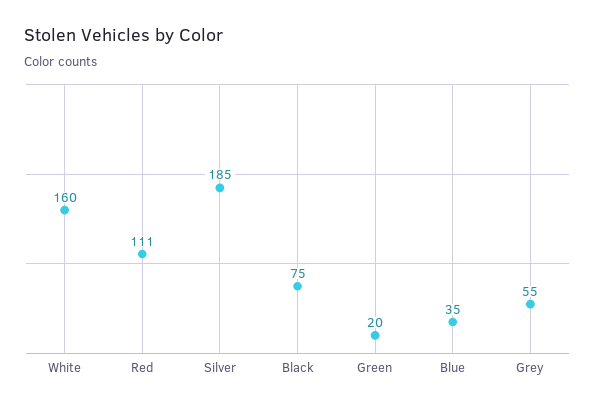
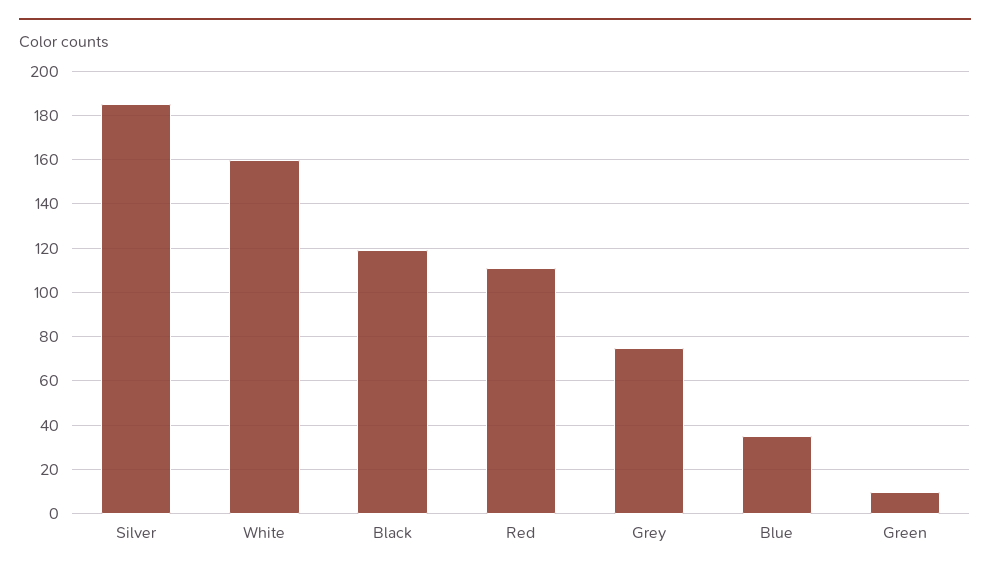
Black: 75 -> 120
Green: 20 -> 10
Grey: 55 -> 75

